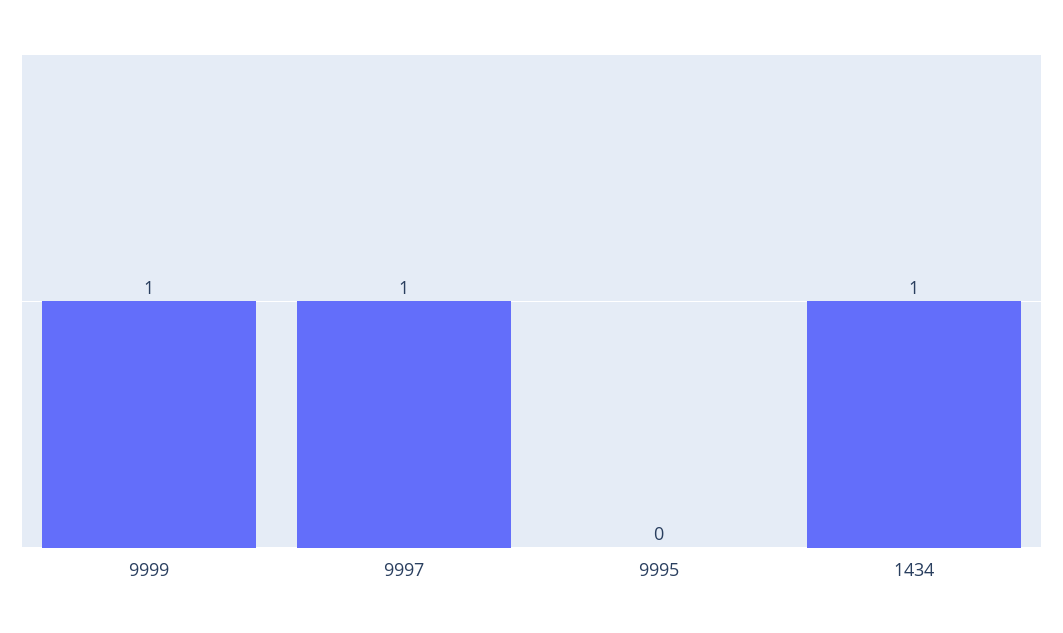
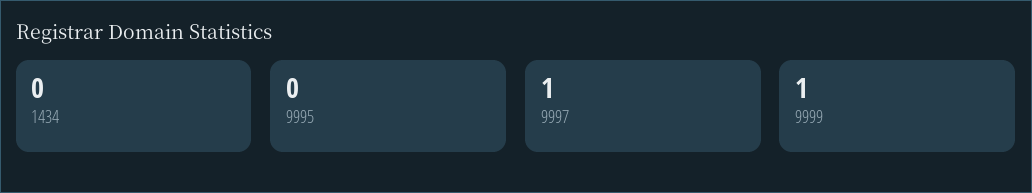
1434: 1 -> 0

